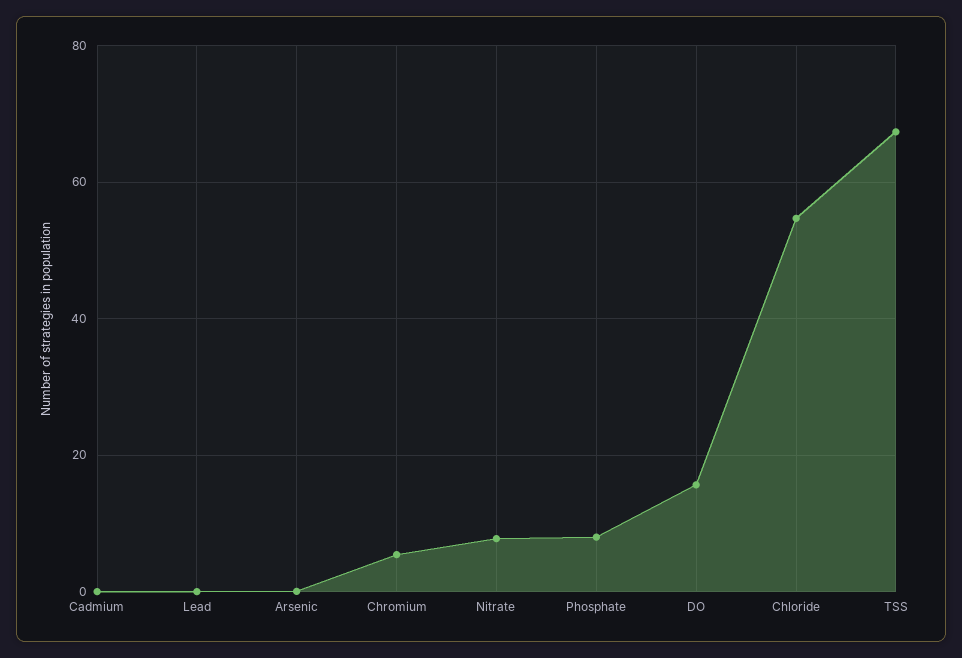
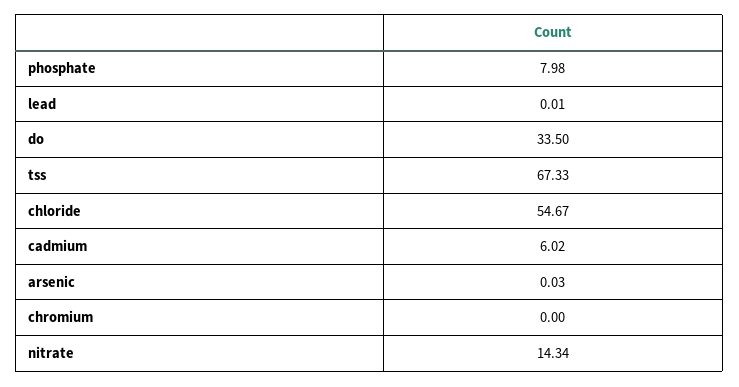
Cadmium: 0 -> 6.02
Chromium: 6 -> 0
Nitrate: 8 -> 14.34
DO: 16 -> 33.5

